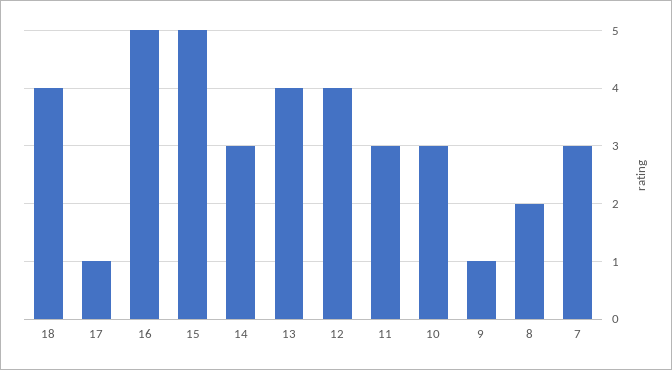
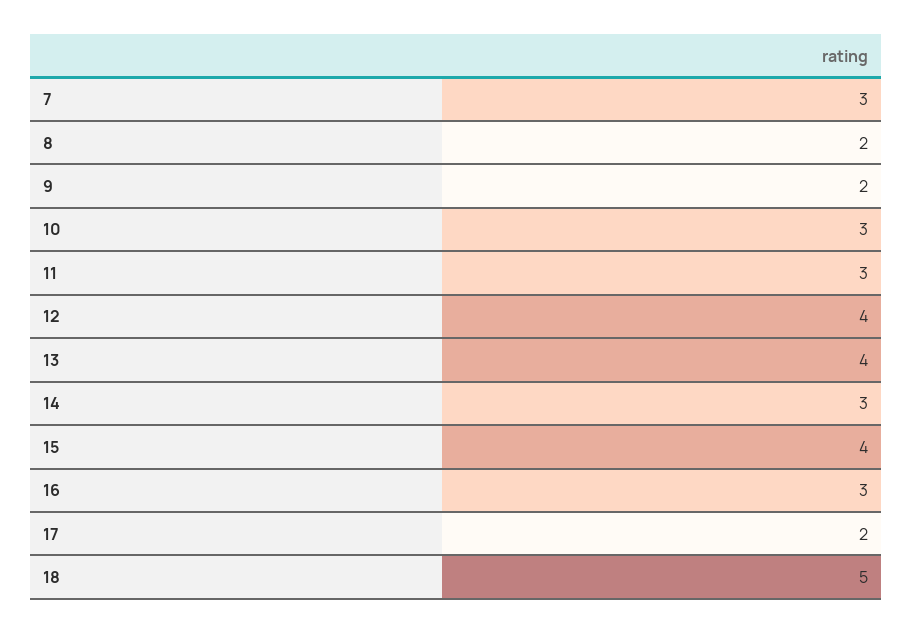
18: 4 -> 5
17: 1 -> 2
16: 5 -> 3
15: 5 -> 4
9: 1 -> 2

